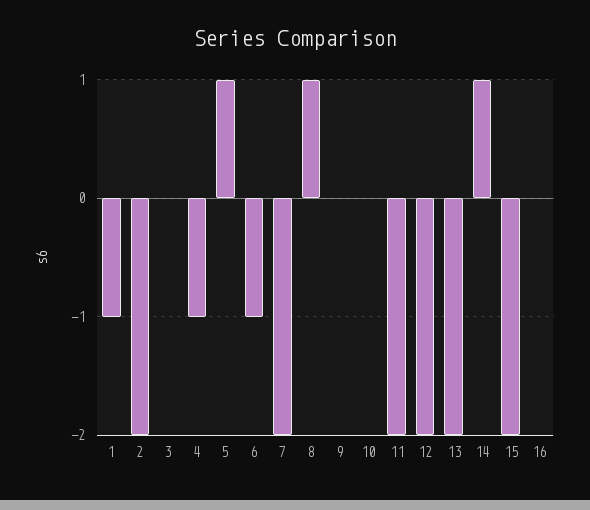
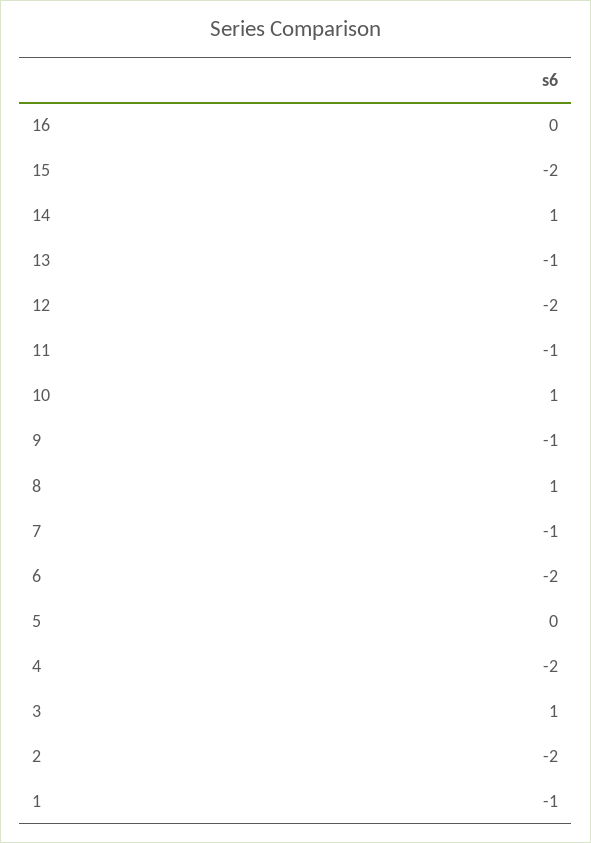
3: 0 -> 1
4: -1 -> -2
5: 1 -> 0
6: -1 -> -2
7: -2 -> -1
9: 0 -> -1
10: 0 -> 1
11: -2 -> -1
13: -2 -> -1

